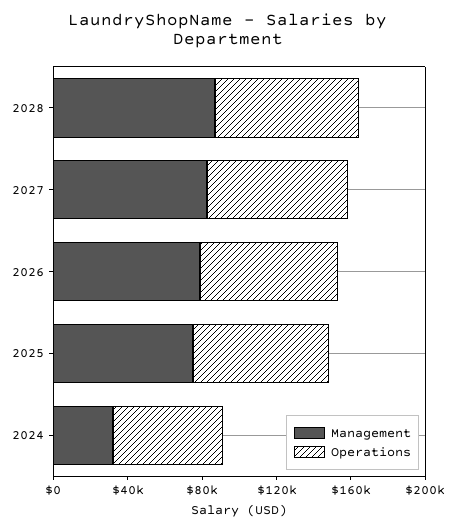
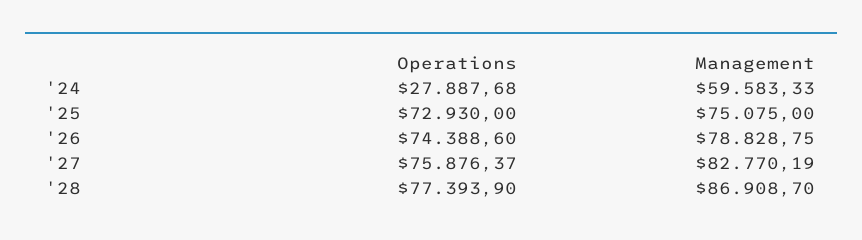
Management, 2024: 30000 -> 59583.33
Operations, 2024: 60000 -> 27887.68

